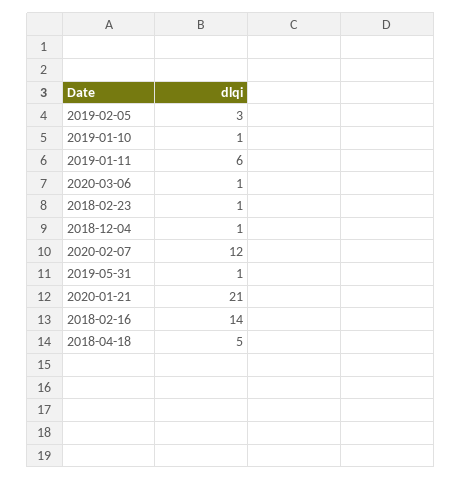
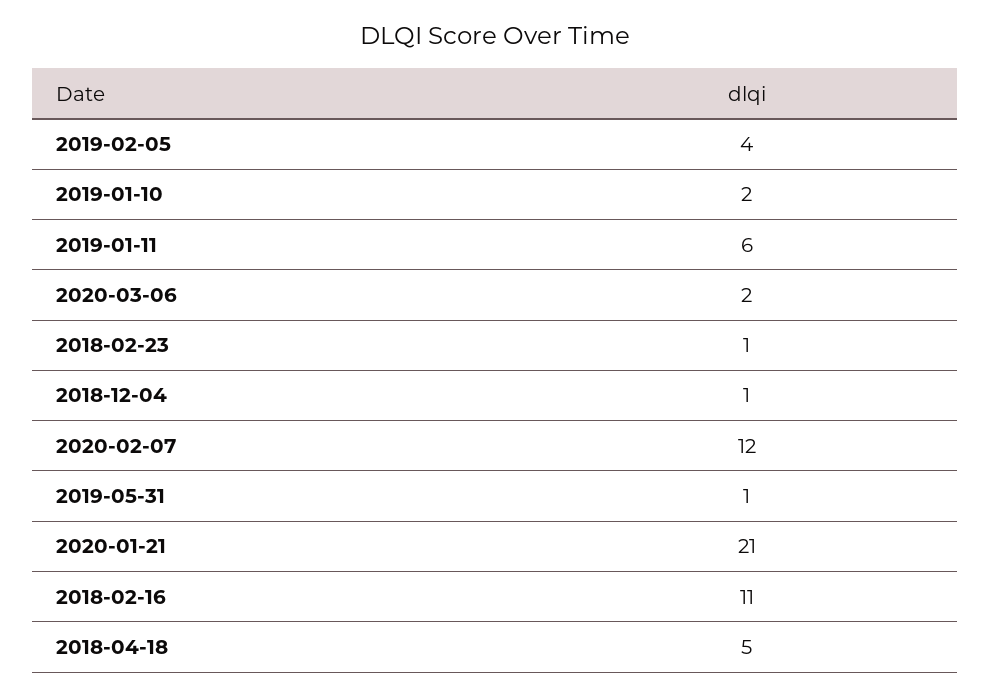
2019-02-05: 3 -> 4
2019-01-10: 1 -> 2
2020-03-06: 1 -> 2
2018-02-16: 14 -> 11

